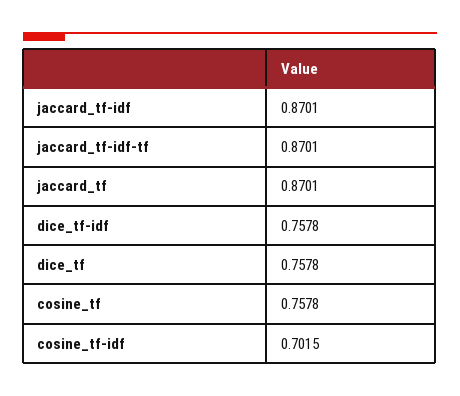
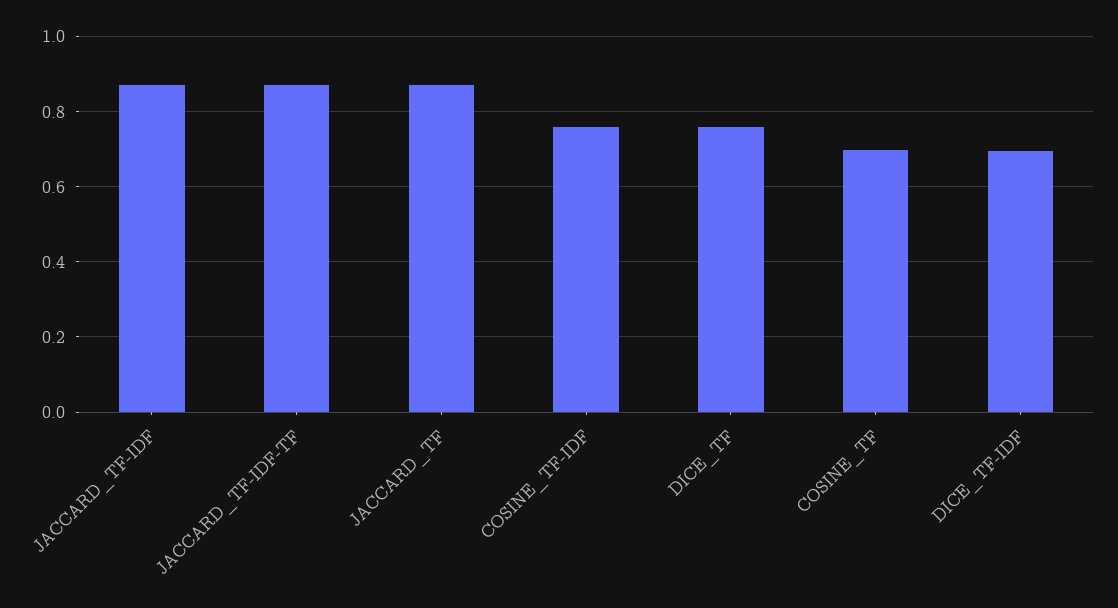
dice_tf-idf: 0.7578 -> 0.7
cosine_tf: 0.7578 -> 0.7
cosine_tf-idf: 0.7015 -> 0.76

